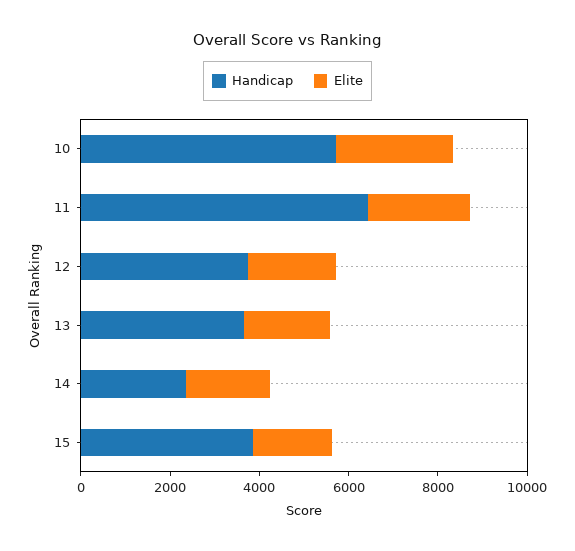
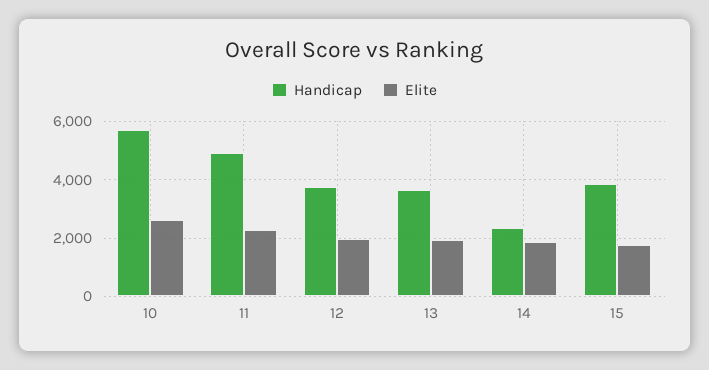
Handicap, 11: 6500 -> 5000

